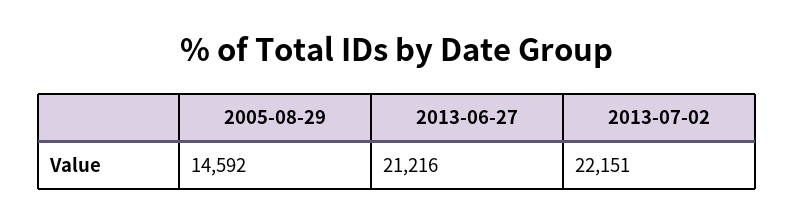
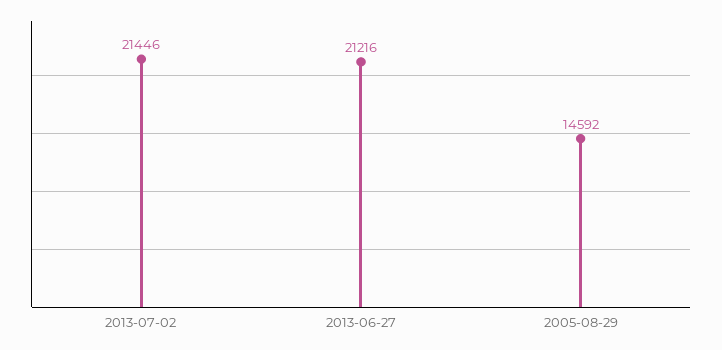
2013-07-02: 22151 -> 21446

